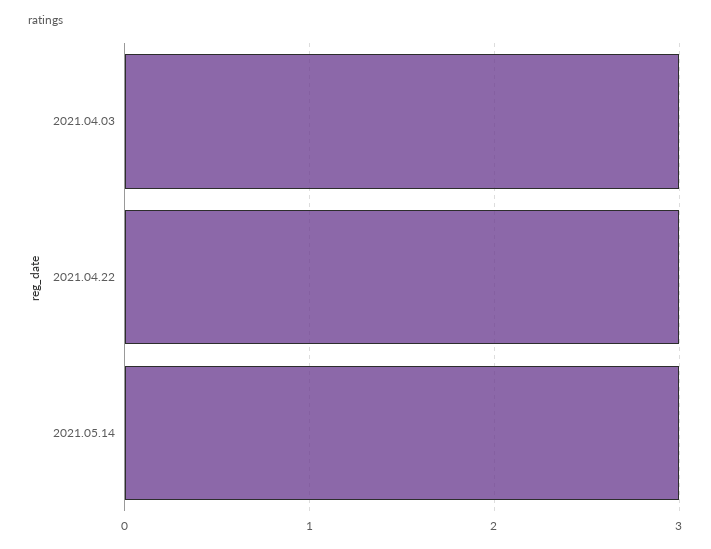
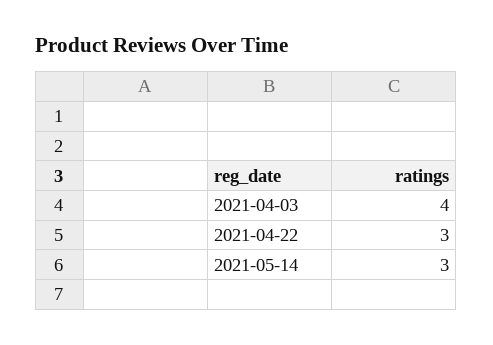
2021.04.03: 3 -> 4

